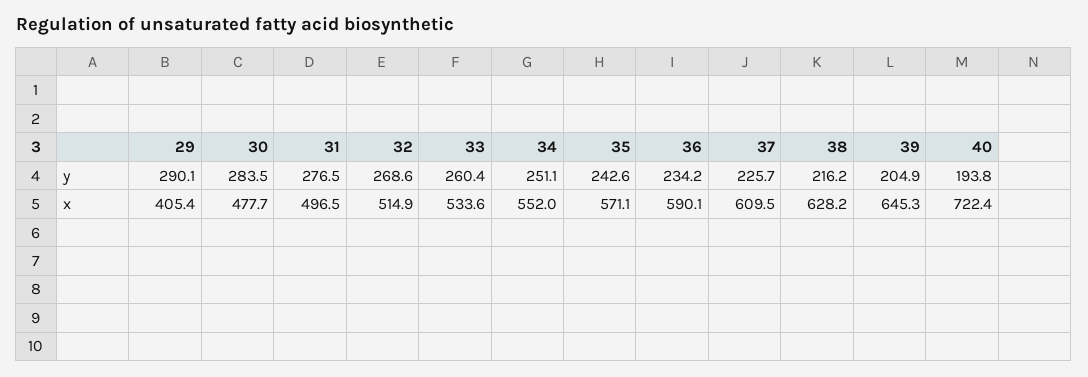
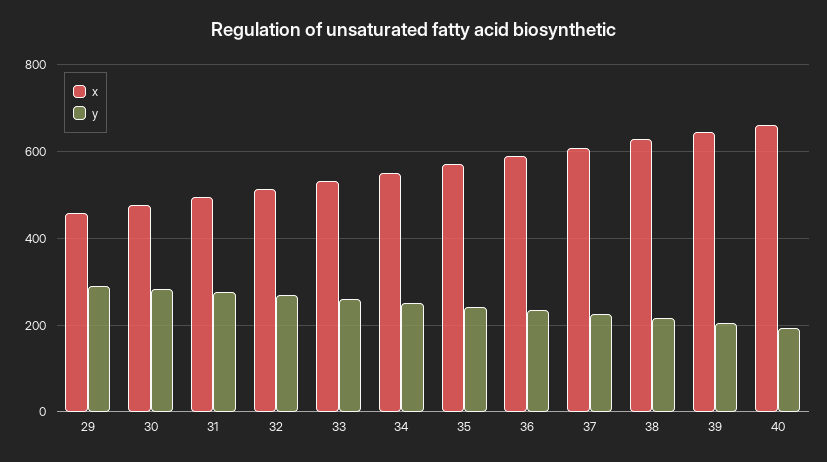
x, 29: 405.4 -> 460
x, 40: 722.4 -> 660

